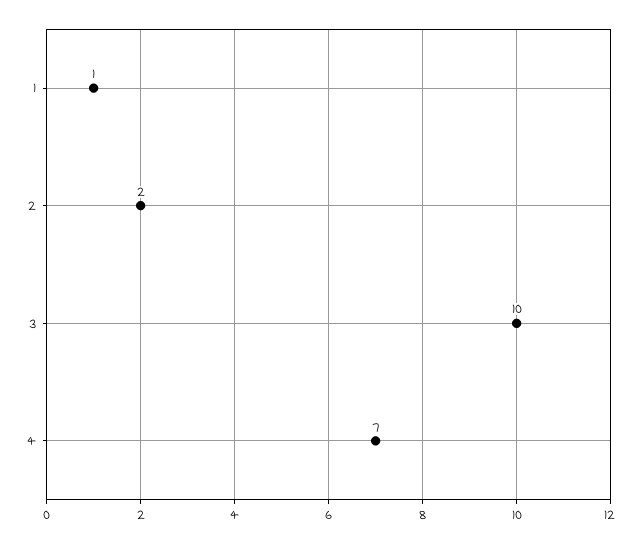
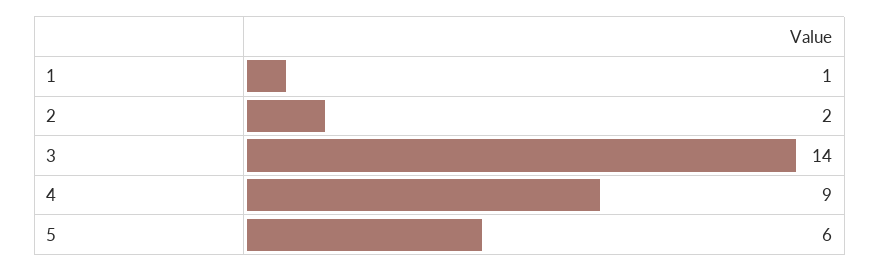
3: 10 -> 14
4: 7 -> 9
5: none -> 6

